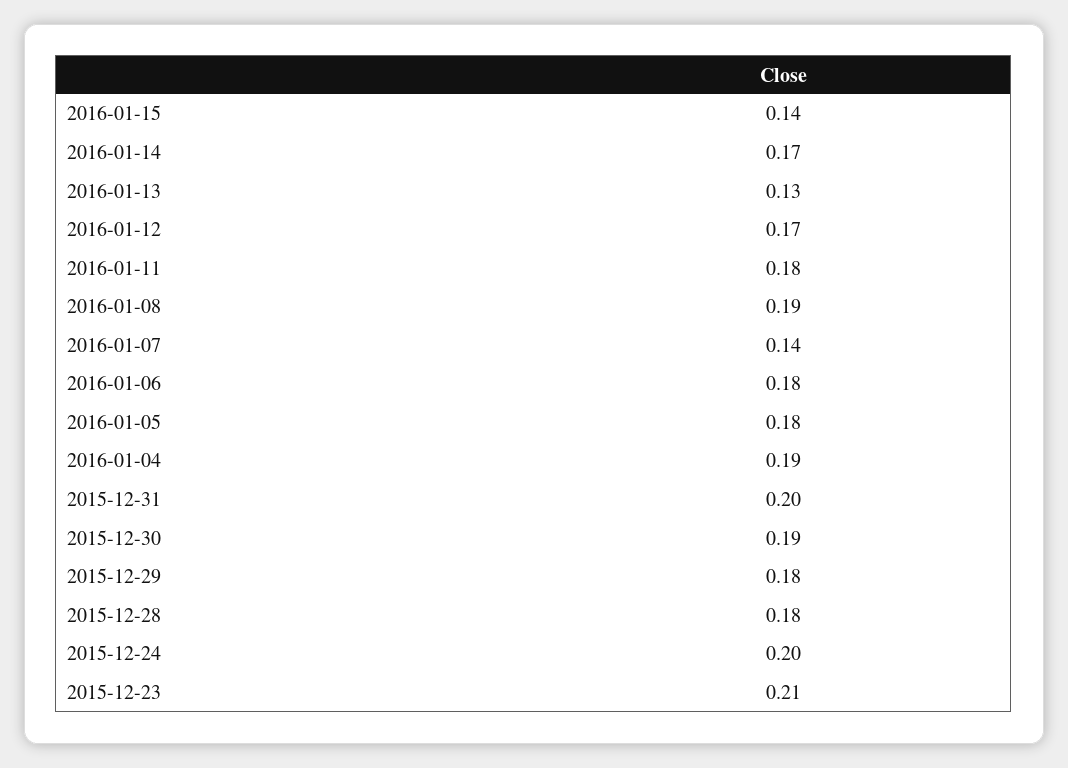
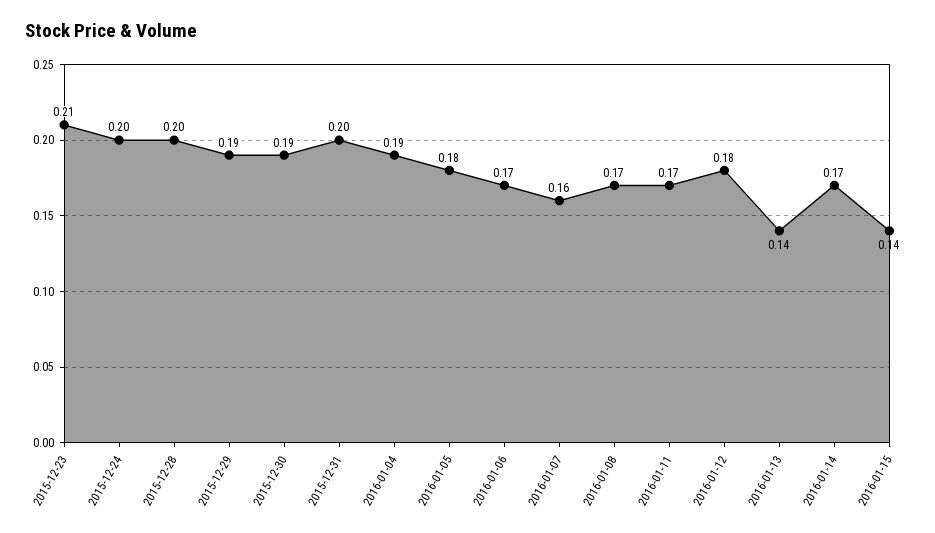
2016-01-13: 0.13 -> 0.14
2016-01-12: 0.17 -> 0.18
2016-01-11: 0.18 -> 0.17
2016-01-08: 0.19 -> 0.17
2016-01-07: 0.14 -> 0.16
2016-01-06: 0.18 -> 0.17
2015-12-29: 0.18 -> 0.19
2015-12-28: 0.18 -> 0.2

